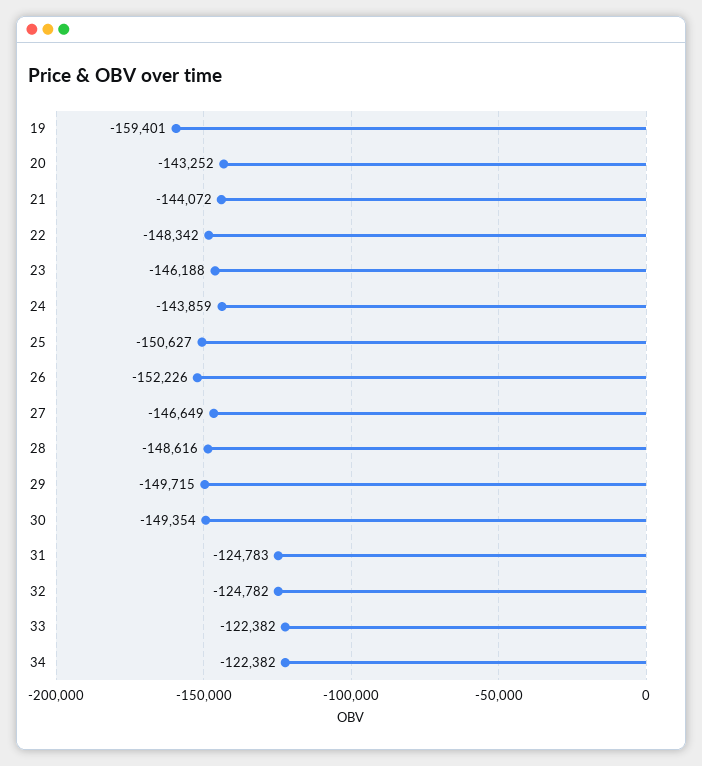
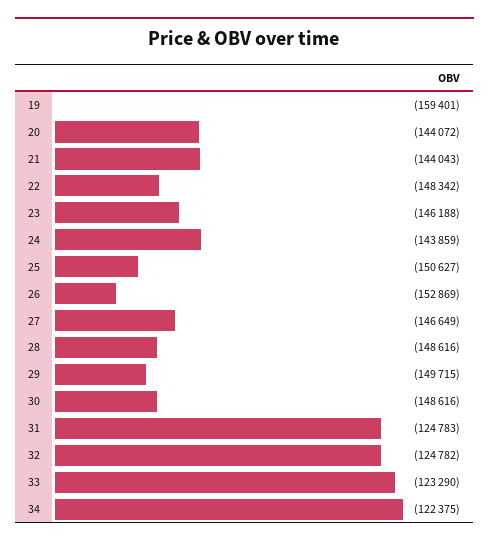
20: -143252 -> -144072
21: -144072 -> -144043
26: -152226 -> -152869
30: -149354 -> -148616
33: -122382 -> -123290
34: -122382 -> -122375

